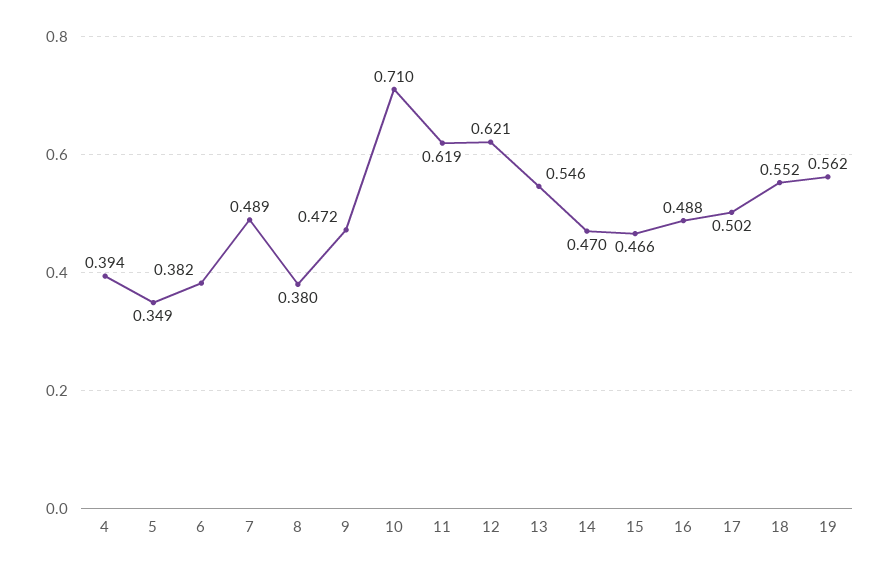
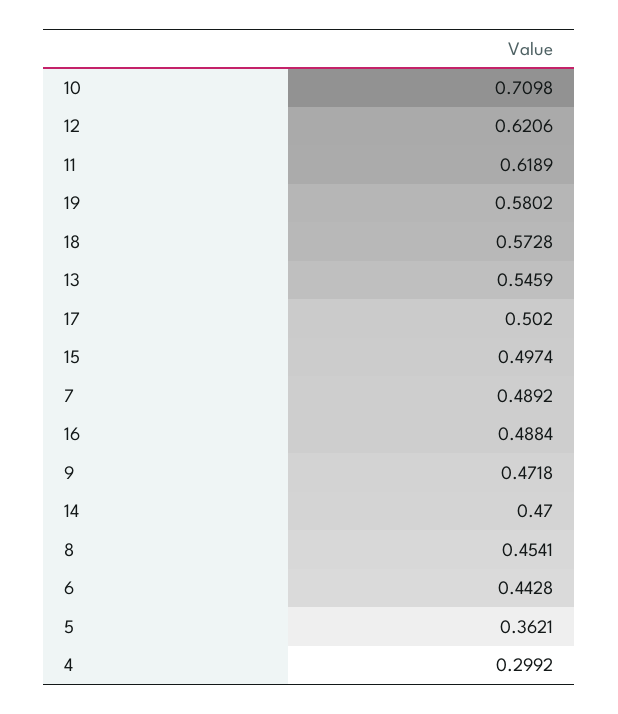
4: 0.394 -> 0.2992
5: 0.349 -> 0.3621
6: 0.382 -> 0.4428
8: 0.38 -> 0.4541
15: 0.466 -> 0.4974
18: 0.552 -> 0.5728
19: 0.562 -> 0.5802

